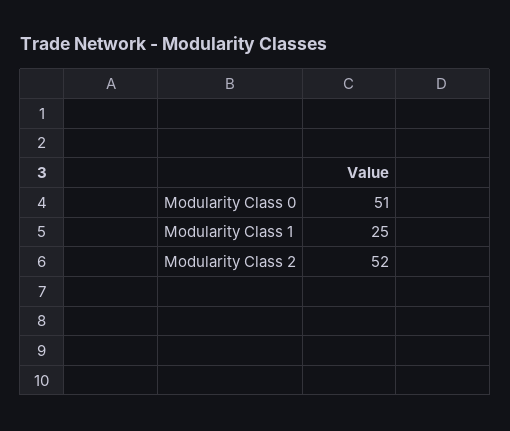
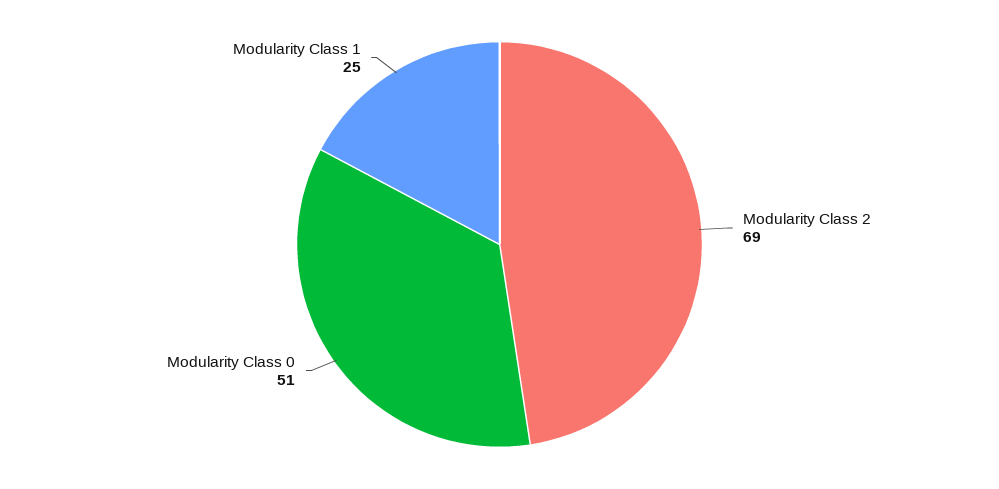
Modularity Class 2: 52 -> 69

